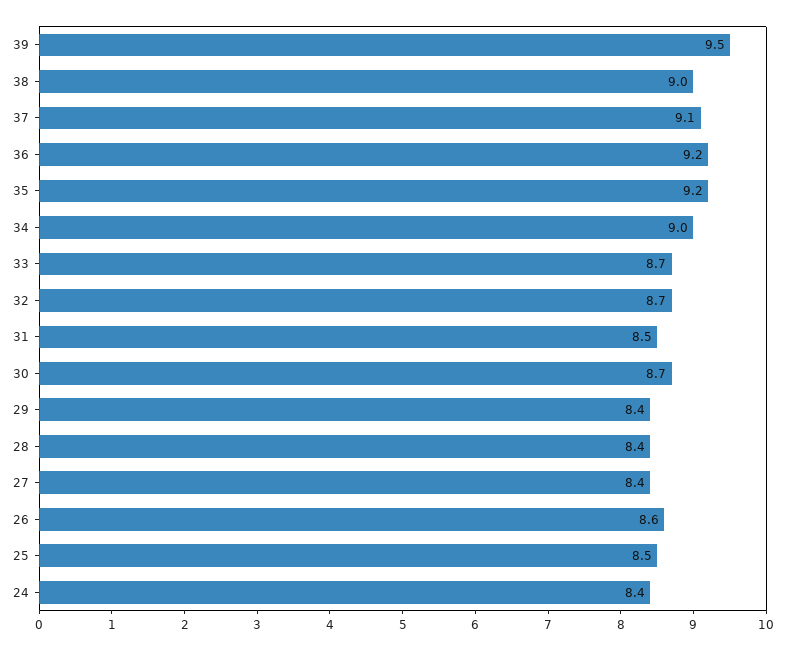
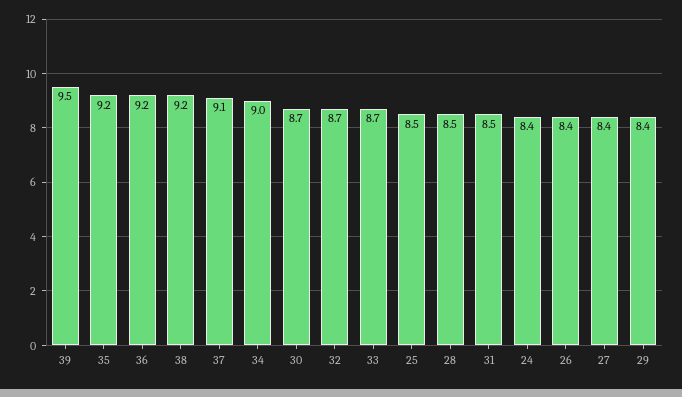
38: 9 -> 9.2
28: 8.4 -> 8.5
26: 8.6 -> 8.4

